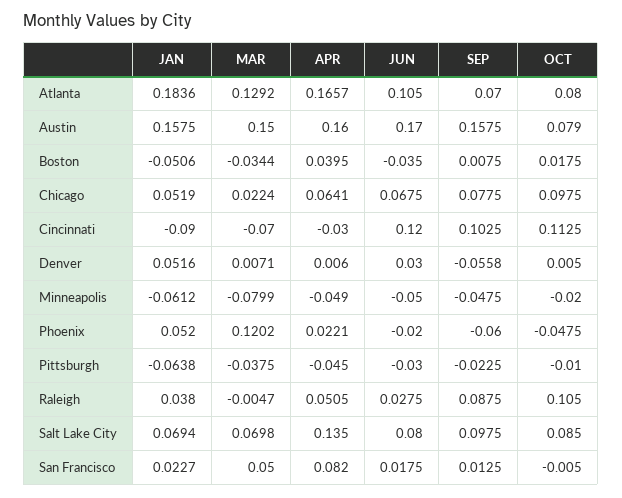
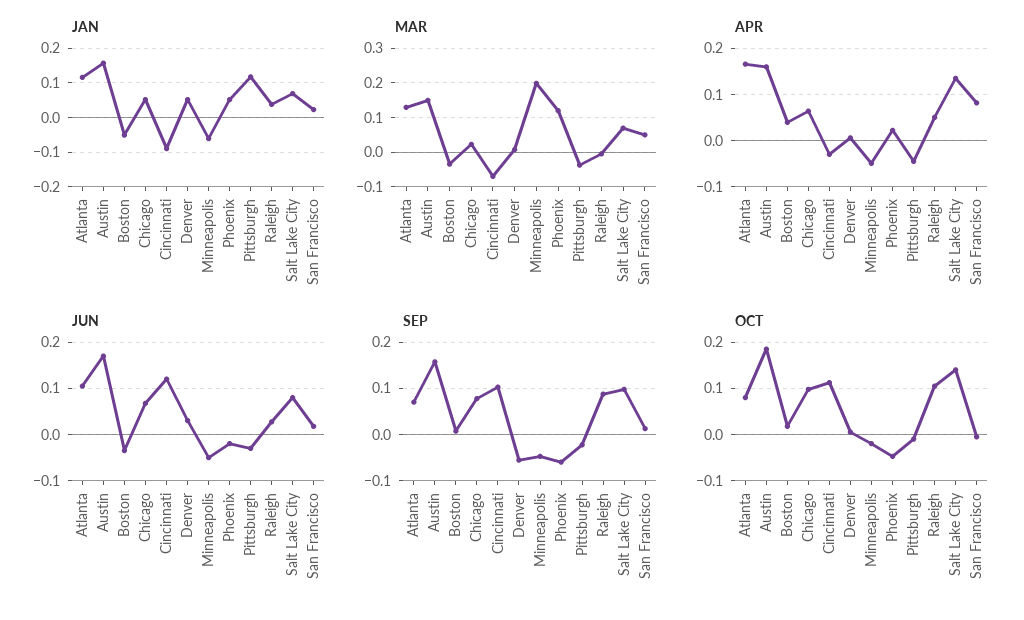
JAN, Atlanta: 0.1836 -> 0.12
OCT, Austin: 0.079 -> 0.18
MAR, Minneapolis: -0.0799 -> 0.2
JAN, Pittsburgh: -0.0638 -> 0.12
OCT, Salt Lake City: 0.085 -> 0.14

